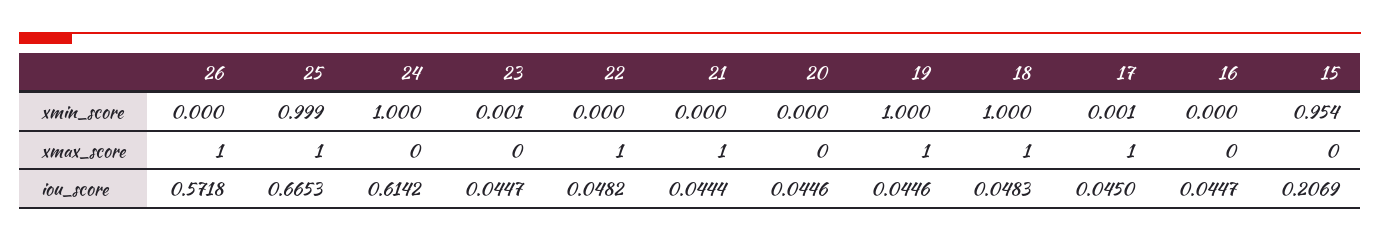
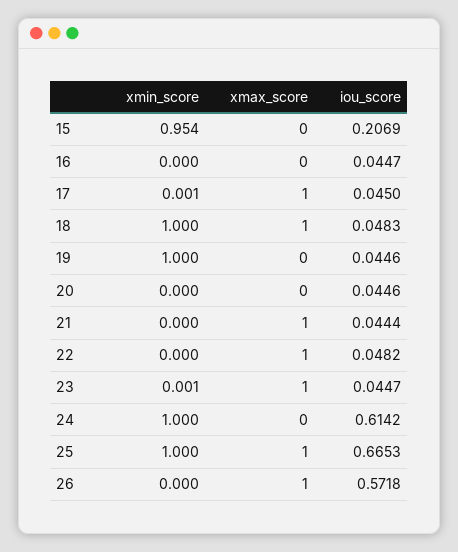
25, xmin_score: 0.999 -> 1
23, xmax_score: 0 -> 1
19, xmax_score: 1 -> 0

